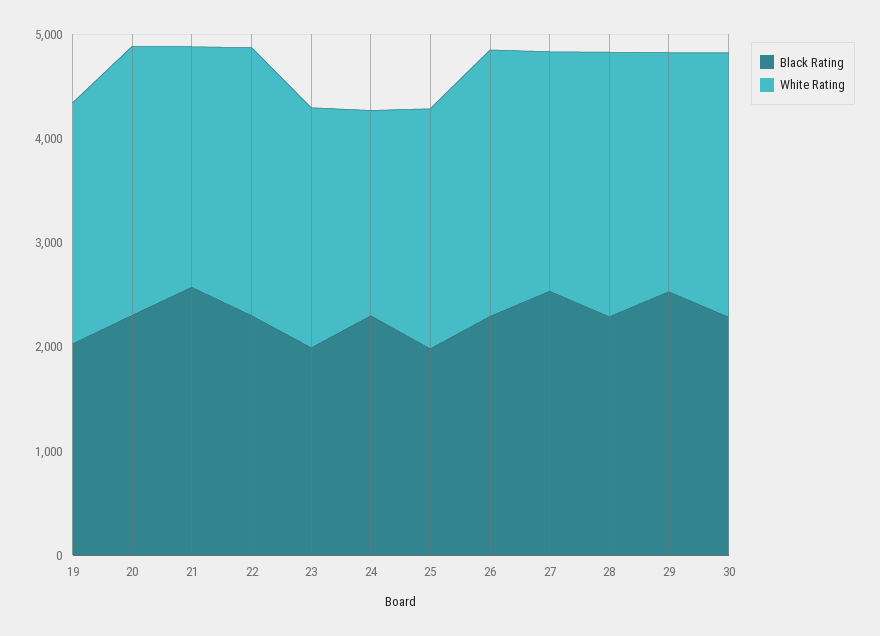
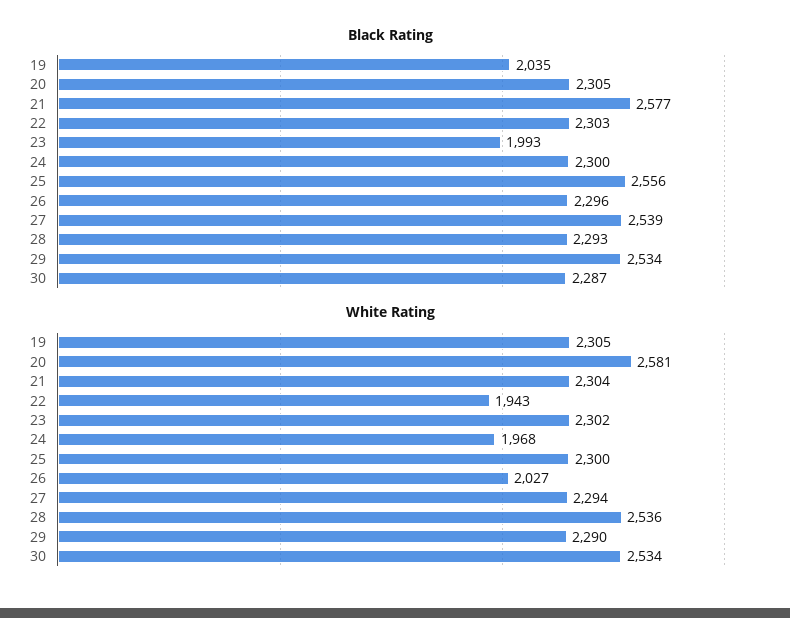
White Rating, 22: 2600 -> 1943
Black Rating, 25: 2000 -> 2556
White Rating, 26: 2600 -> 2027

